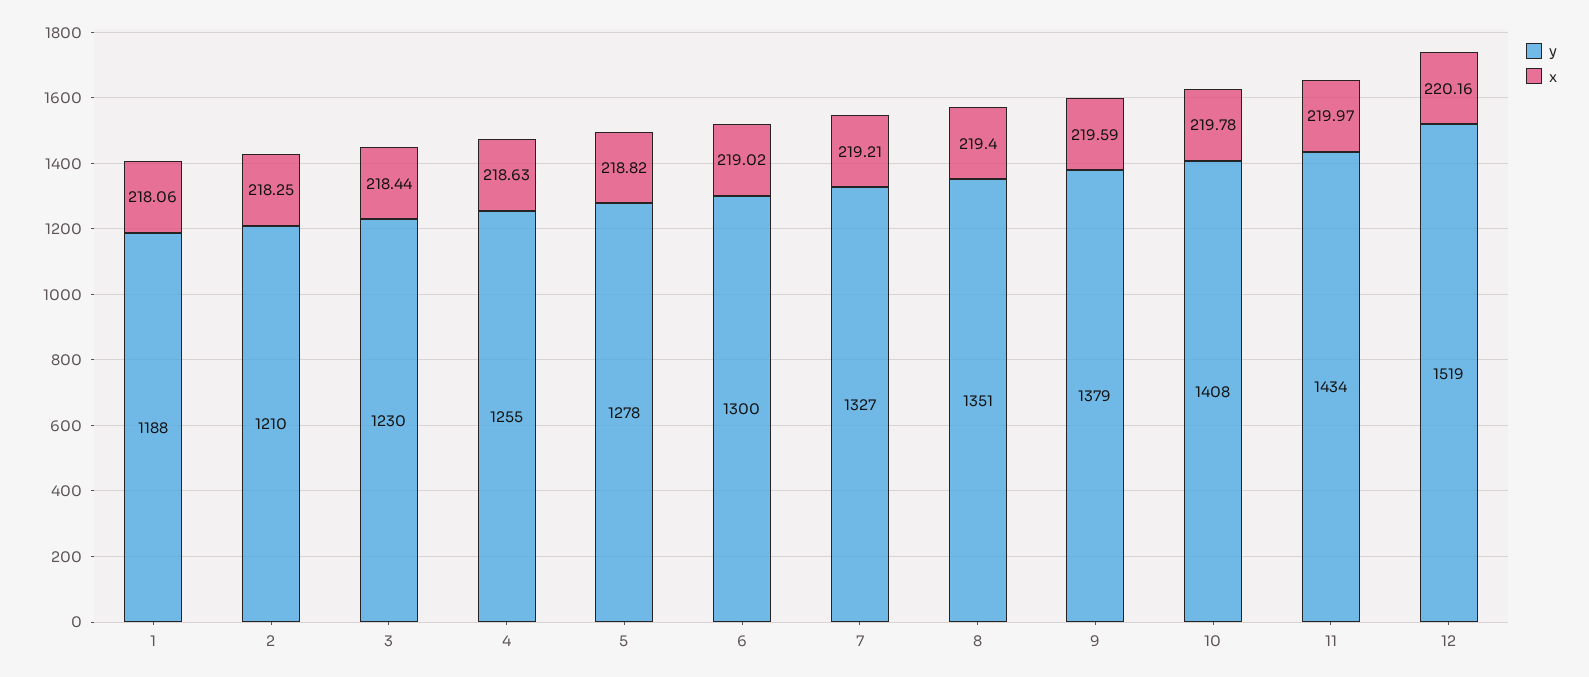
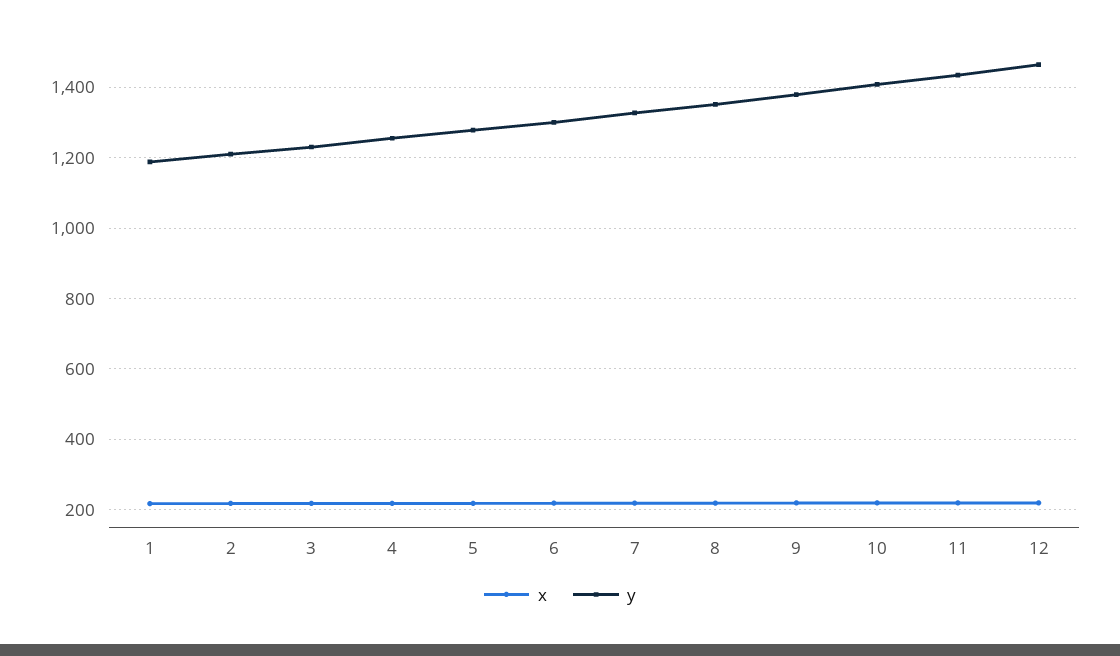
y, 12: 1519 -> 1460

